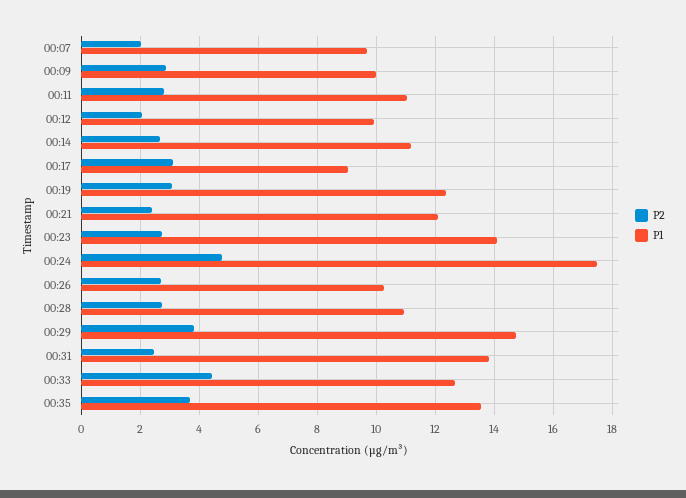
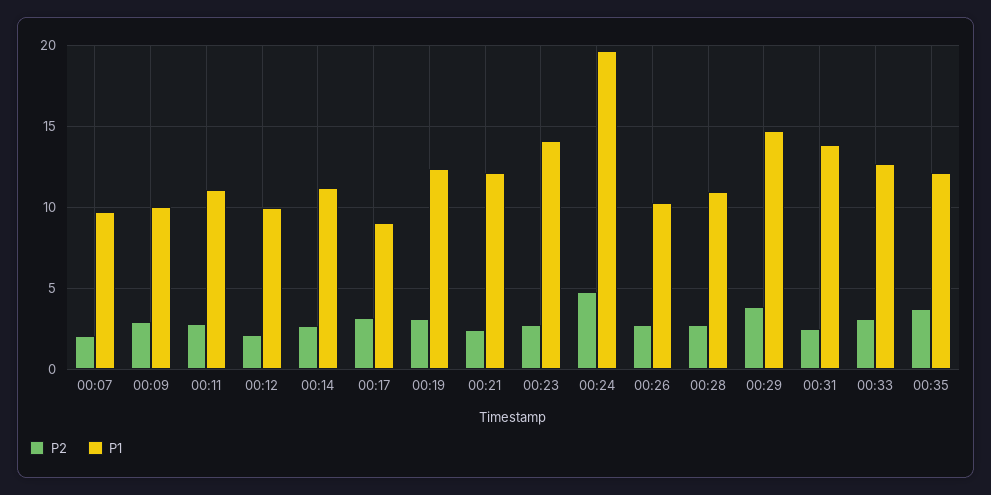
P1, 00:24: 17.5 -> 19.5
P2, 00:33: 4.5 -> 3
P1, 00:35: 13.5 -> 12

